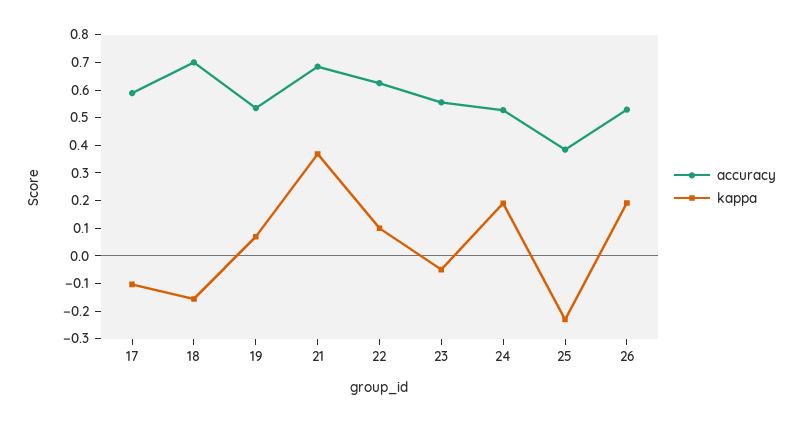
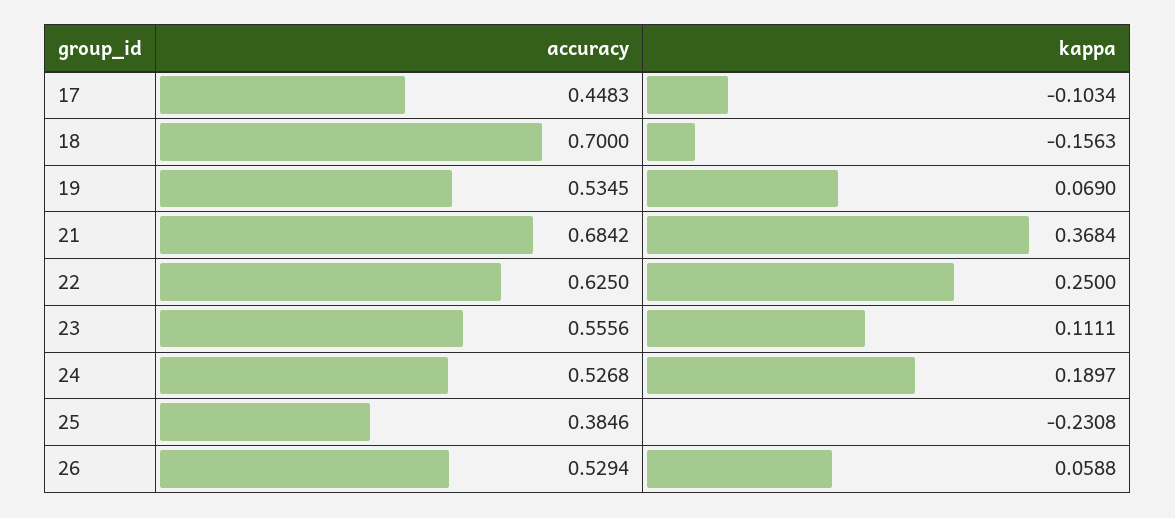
accuracy, 17: 0.6 -> 0.4483
kappa, 22: 0.1 -> 0.25
kappa, 23: -0.05 -> 0.1111
kappa, 26: 0.2 -> 0.0588

